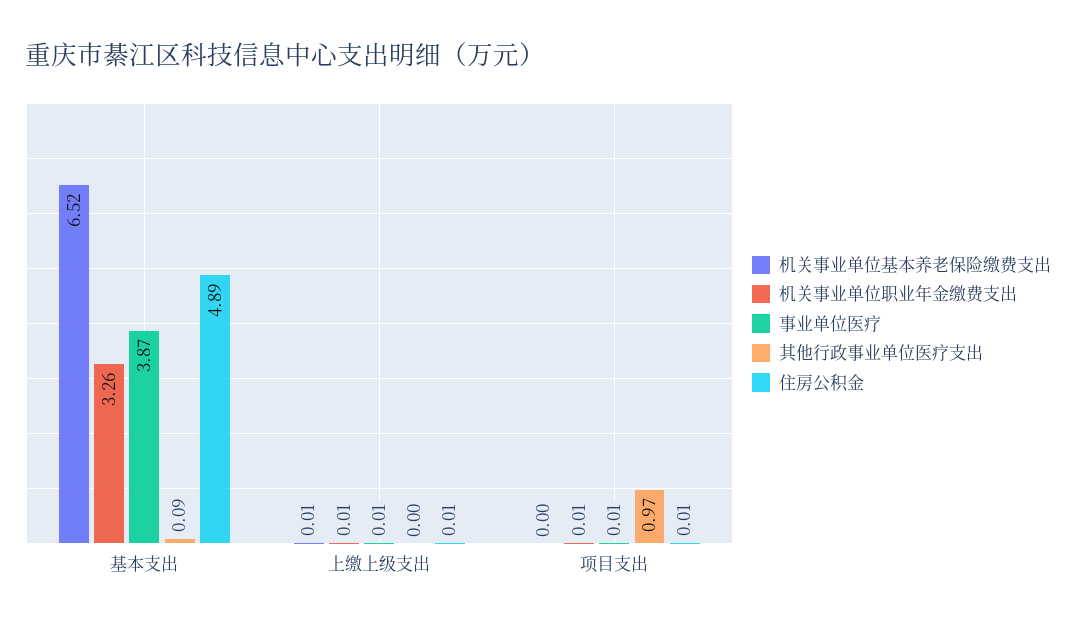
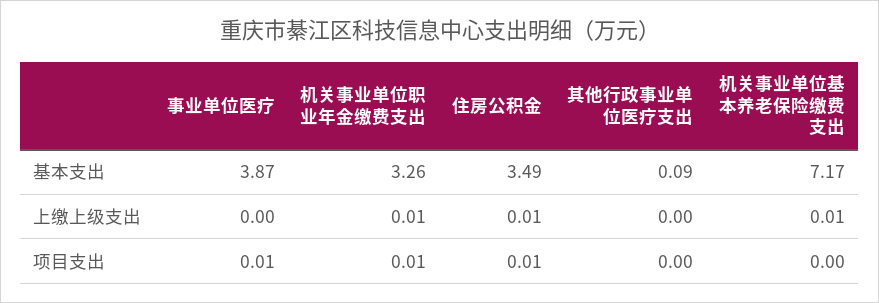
机关事业单位基本养老保险缴费支出, 基本支出: 6.52 -> 7.17
住房公积金, 基本支出: 4.89 -> 3.49
事业单位医疗, 上缴上级支出: 0.01 -> 0
其他行政事业单位医疗支出, 项目支出: 0.97 -> 0

